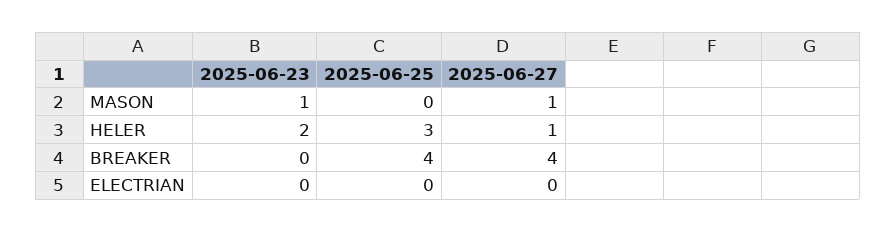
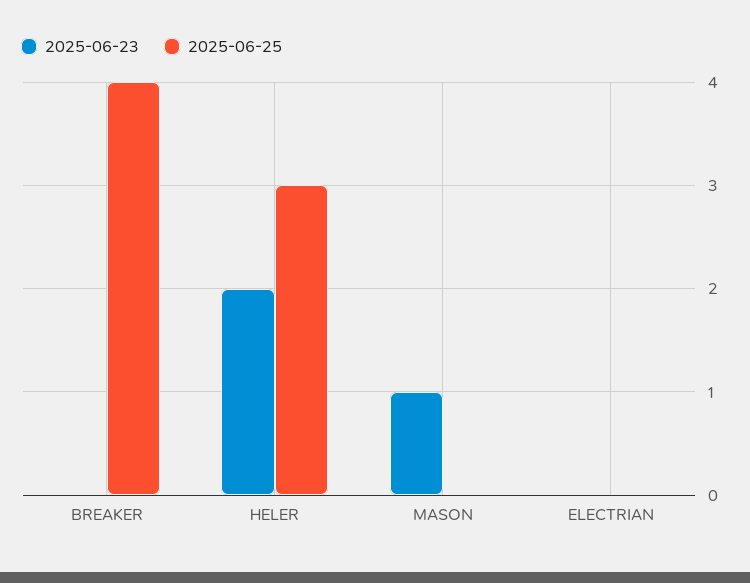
2025-06-27, MASON: 1 -> none
2025-06-27, HELER: 1 -> none
2025-06-27, BREAKER: 4 -> none
2025-06-27, ELECTRIAN: 0 -> none

